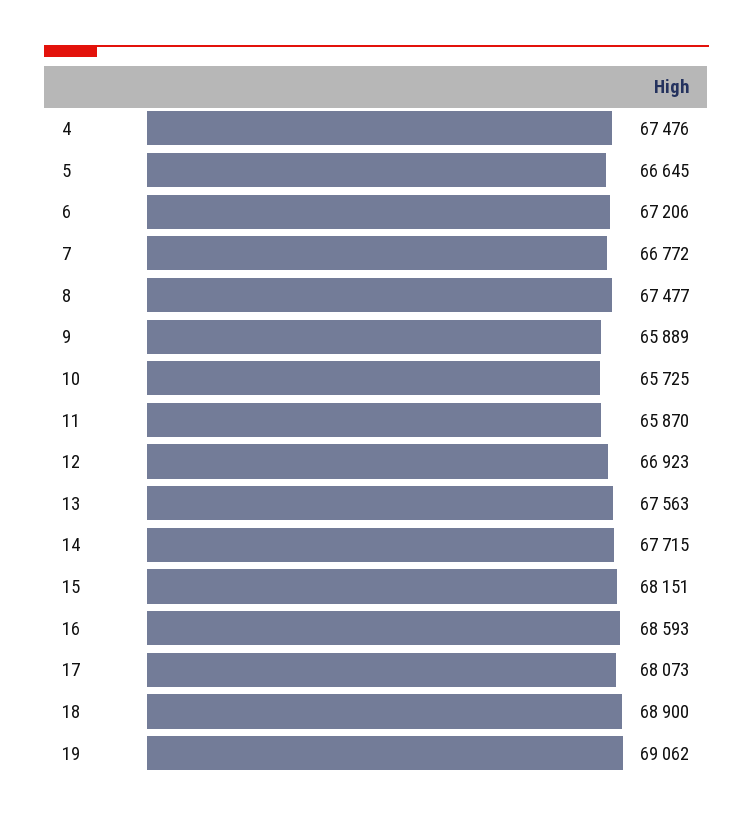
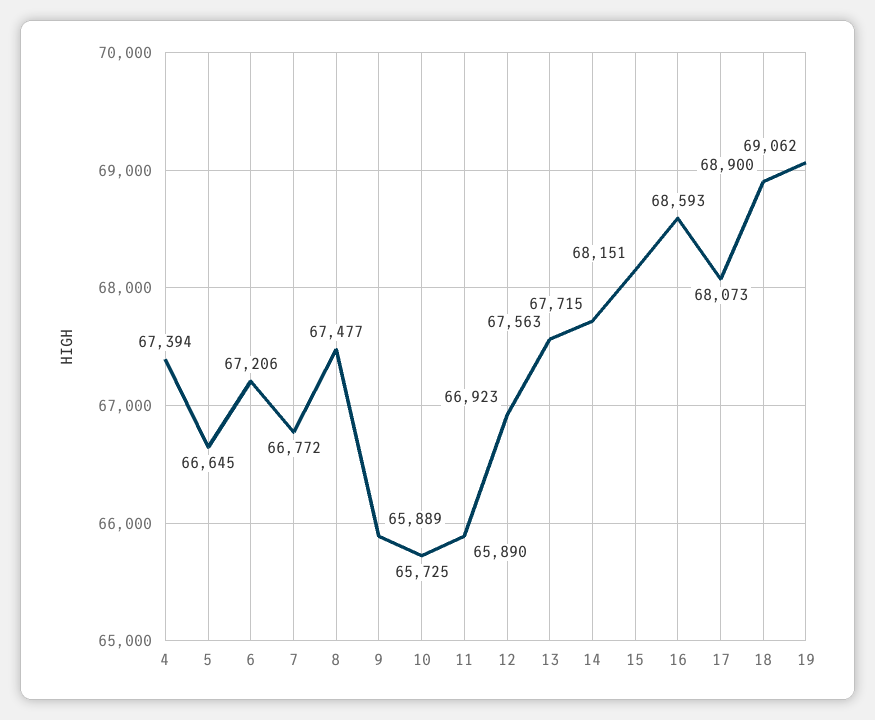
4: 67476 -> 67394
11: 65870 -> 65890

